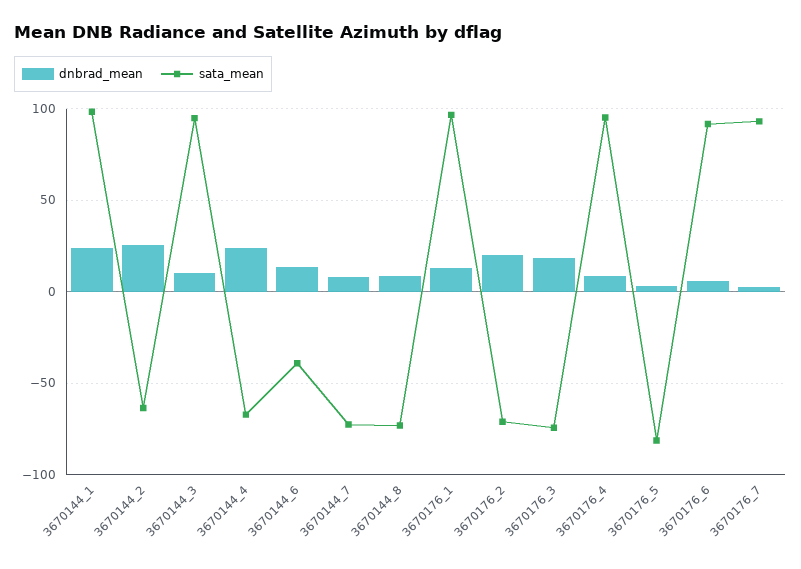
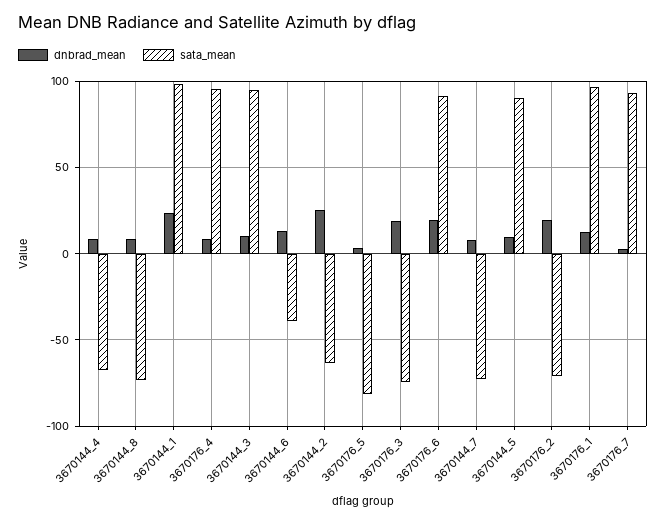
dnbrad_mean, 3670144_4: 25 -> 10
dnbrad_mean, 3670176_6: 5 -> 20
dnbrad_mean, 3670144_5: none -> 10
sata_mean, 3670144_5: none -> 90

